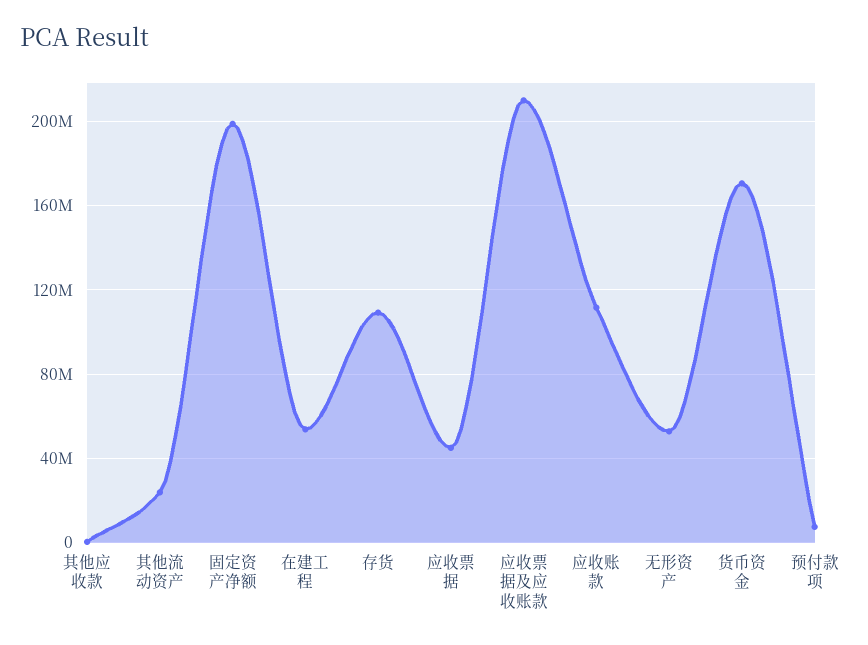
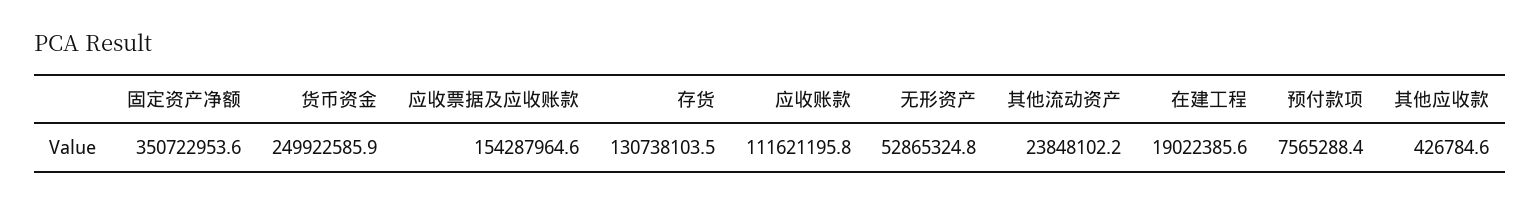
固定资产净额: 200000000 -> 350722953.6
在建工程: 55000000 -> 19022385.6
存货: 110000000 -> 130738103.5
应收票据: 45000000 -> none
应收票据及应收账款: 210000000 -> 154287964.6
货币资金: 170000000 -> 249922585.9

